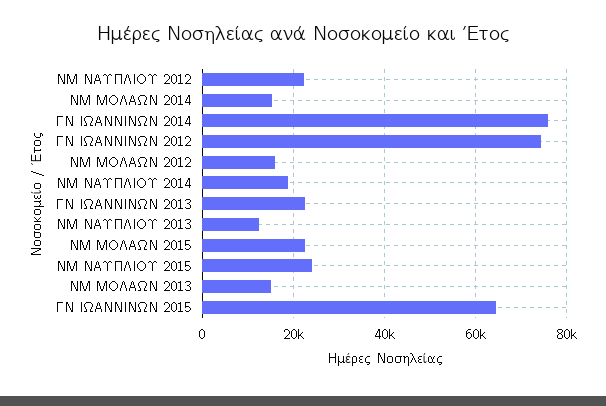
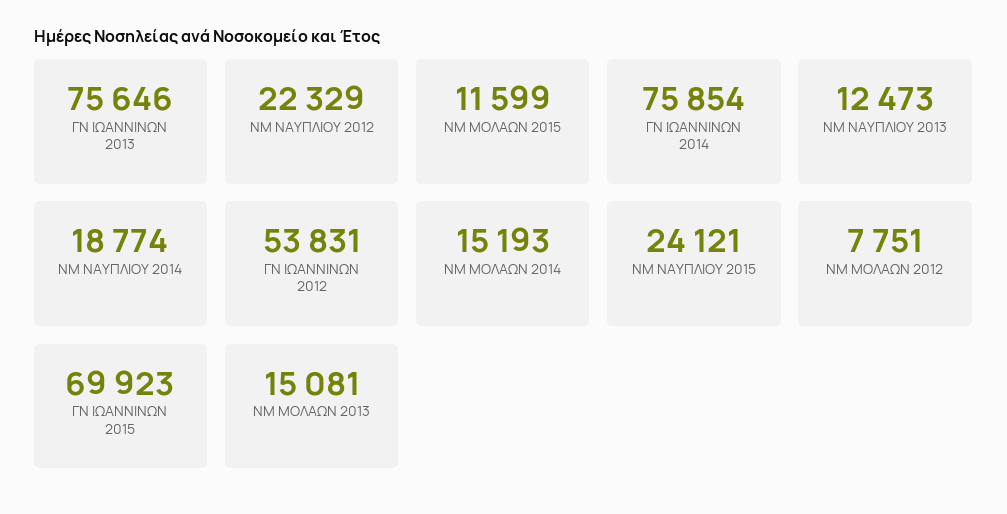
ΓΝ ΙΩΑΝΝΙΝΩΝ 2012: 74000 -> 53831
ΝΜ ΜΟΛΑΩΝ 2012: 16000 -> 7751
ΓΝ ΙΩΑΝΝΙΝΩΝ 2013: 22000 -> 75646
ΝΜ ΜΟΛΑΩΝ 2015: 22000 -> 11599
ΓΝ ΙΩΑΝΝΙΝΩΝ 2015: 64000 -> 69923

